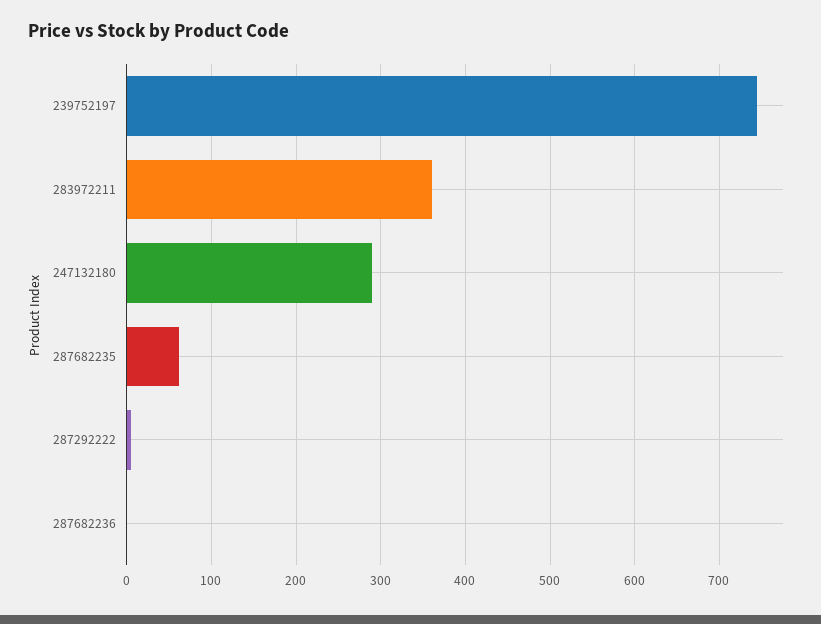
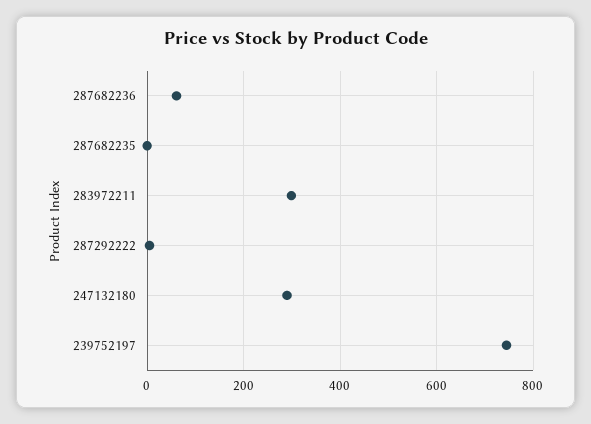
283972211: 360 -> 300
287682235: 60 -> 0
287682236: 0 -> 60

